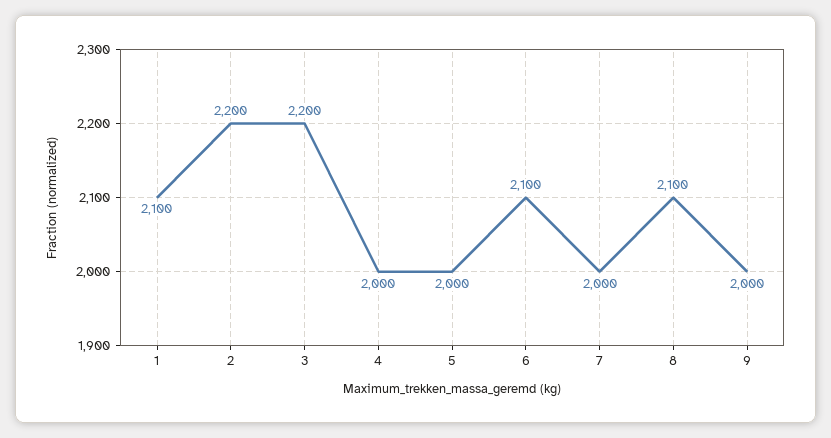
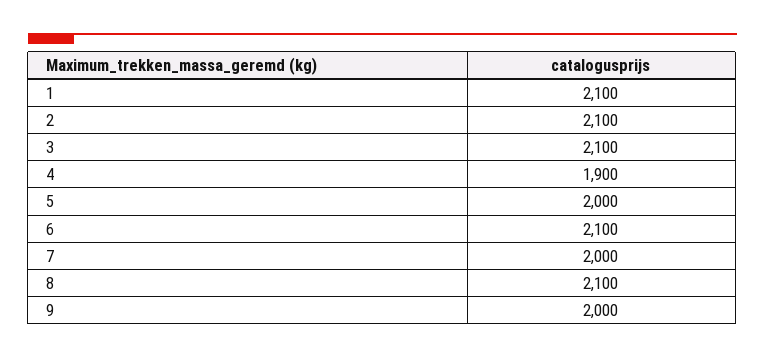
2: 2200 -> 2100
3: 2200 -> 2100
4: 2000 -> 1900

